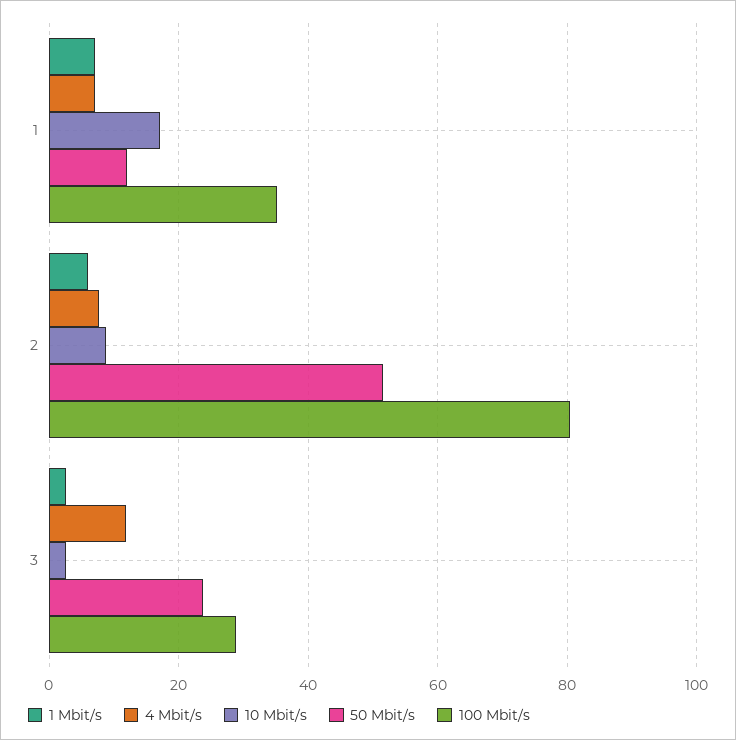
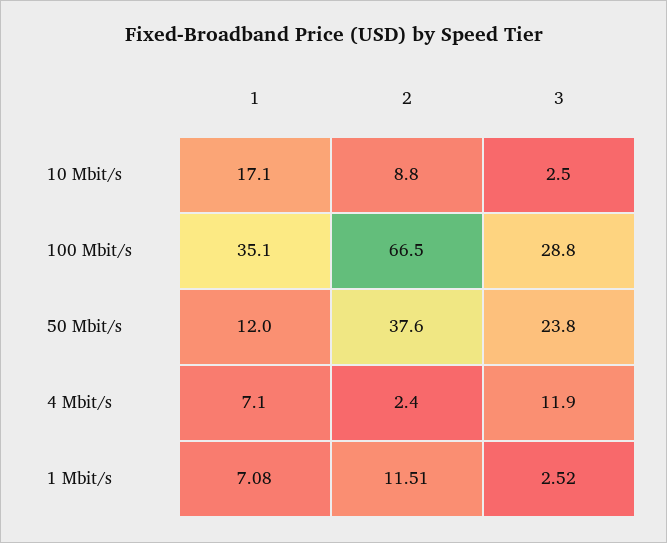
1 Mbit/s, 2: 6 -> 11.51
4 Mbit/s, 2: 8 -> 2.4
50 Mbit/s, 2: 52 -> 37.6
100 Mbit/s, 2: 80 -> 66.5

